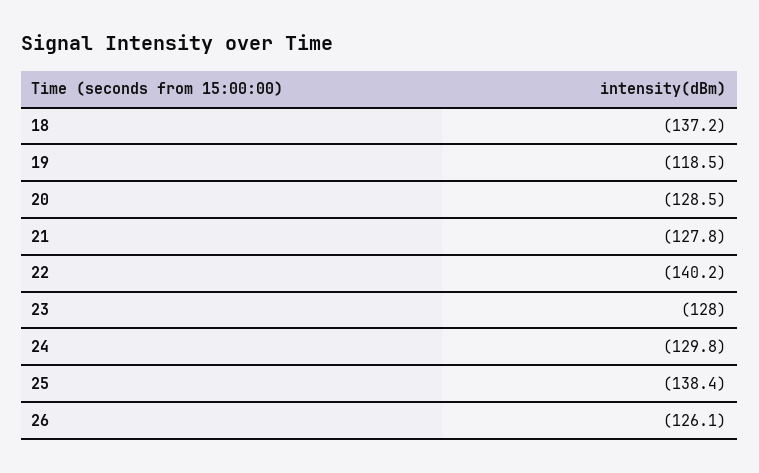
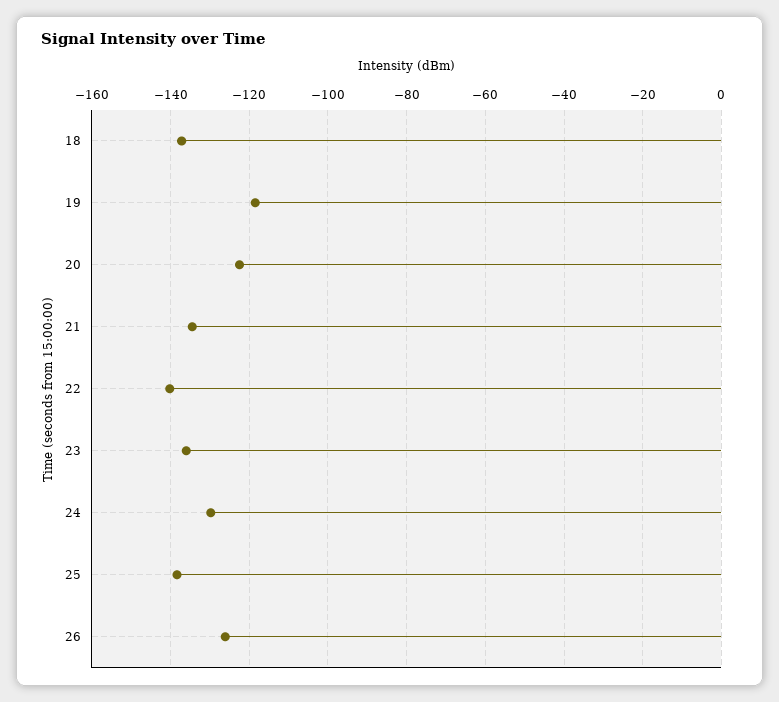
20: -128.5 -> -122
21: -127.8 -> -134
23: -128 -> -136

